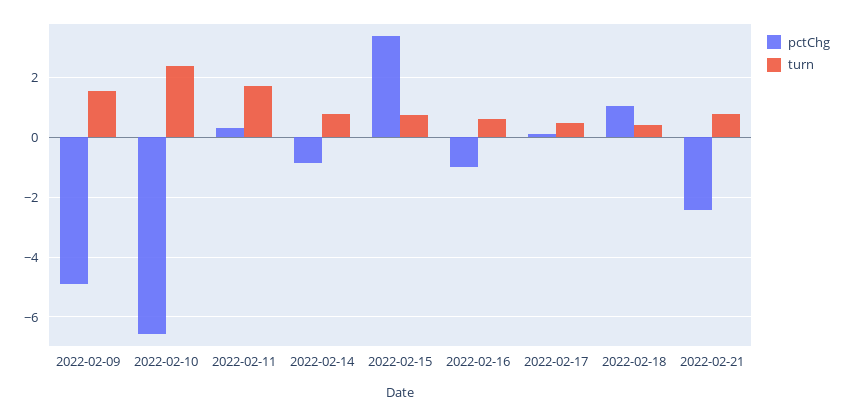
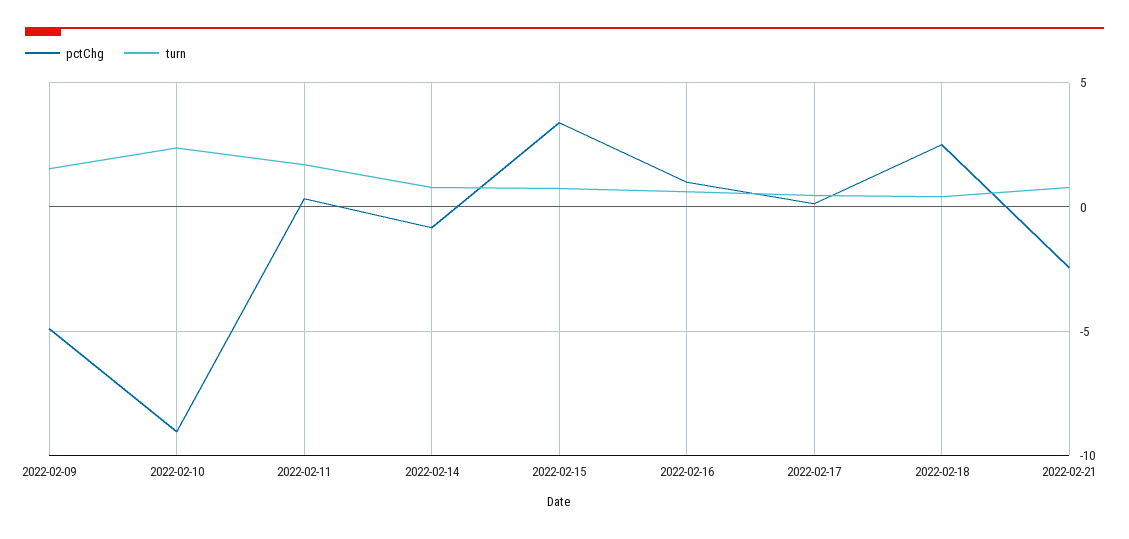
pctChg, 2022-02-10: -6.5 -> -9
pctChg, 2022-02-16: -1 -> 1
pctChg, 2022-02-18: 1 -> 2.5

